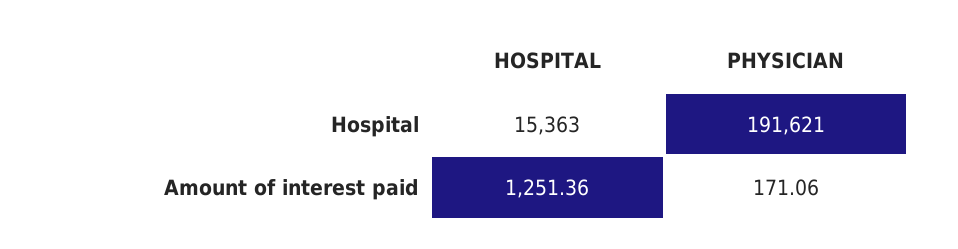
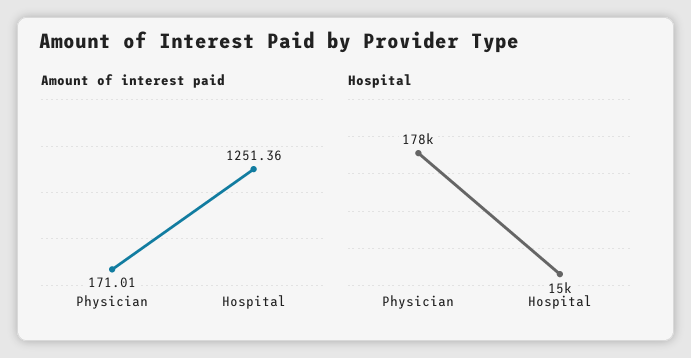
Hospital, PHYSICIAN: 191621 -> 178000
Amount of interest paid, PHYSICIAN: 171.06 -> 171.01

